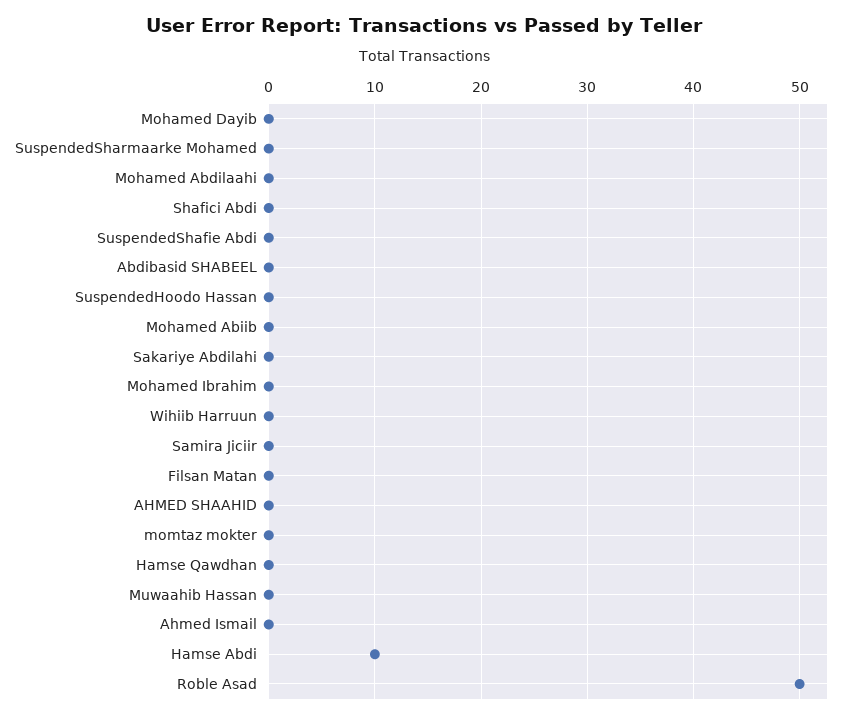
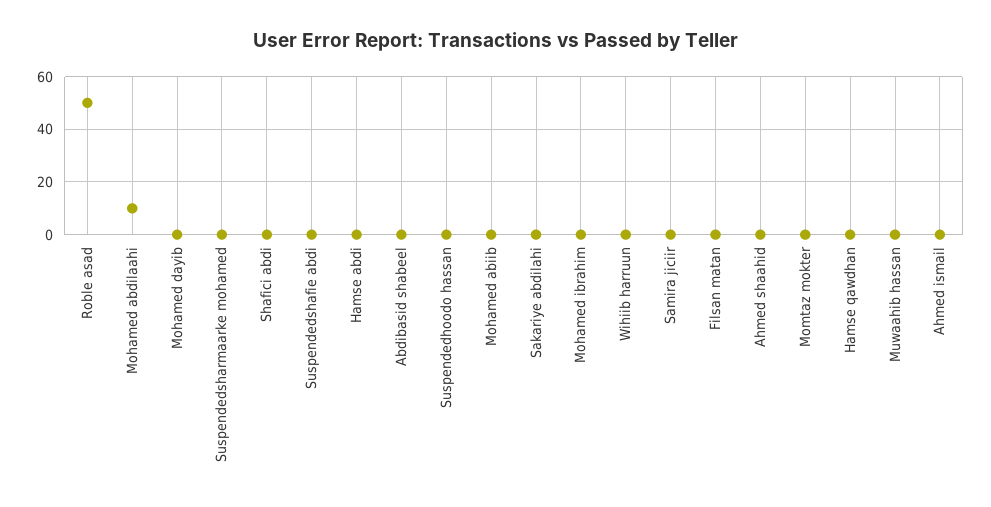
Mohamed Abdilaahi: 0 -> 10
Hamse Abdi: 10 -> 0

